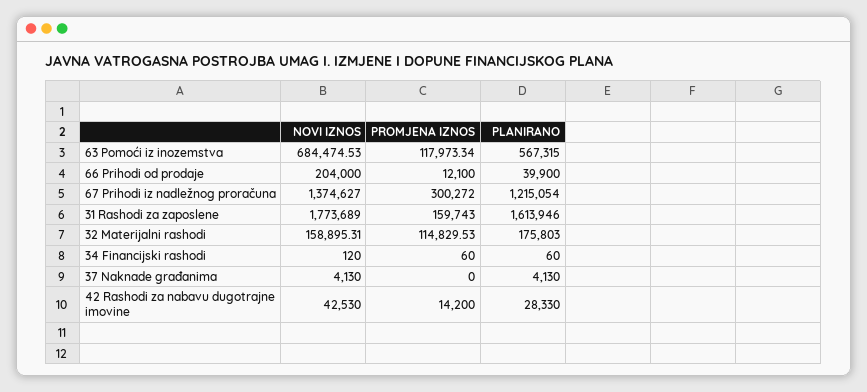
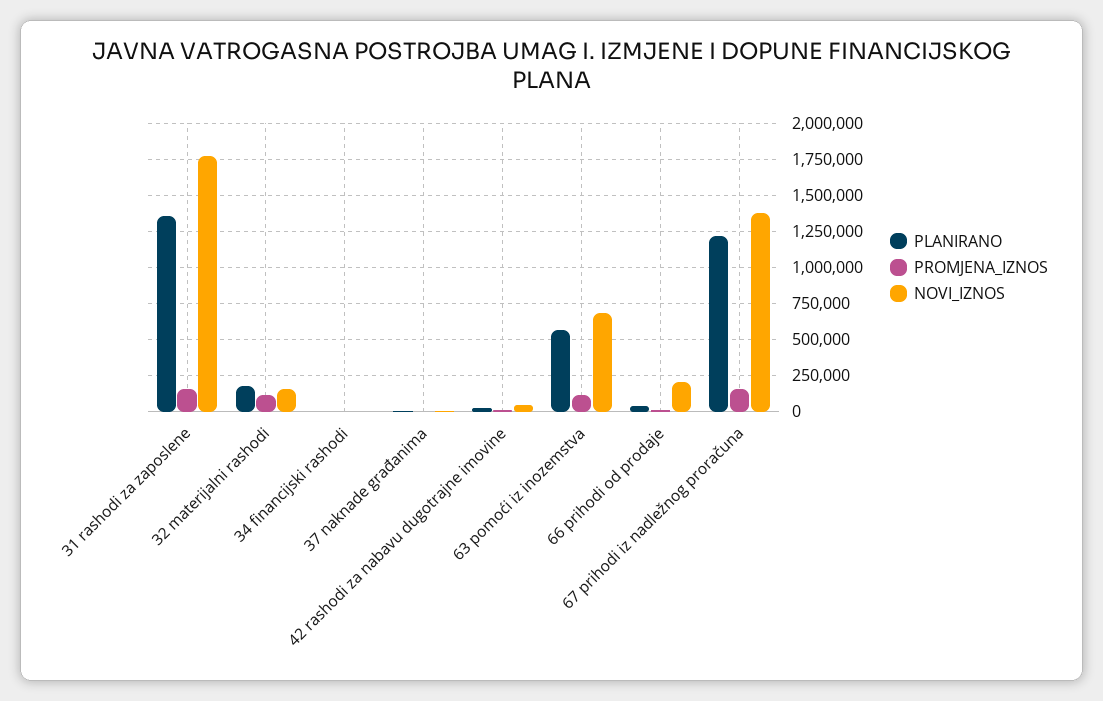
PROMJENA IZNOS, 67 Prihodi iz nadležnog proračuna: 300272 -> 150000
PLANIRANO, 31 Rashodi za zaposlene: 1613946 -> 1350000

